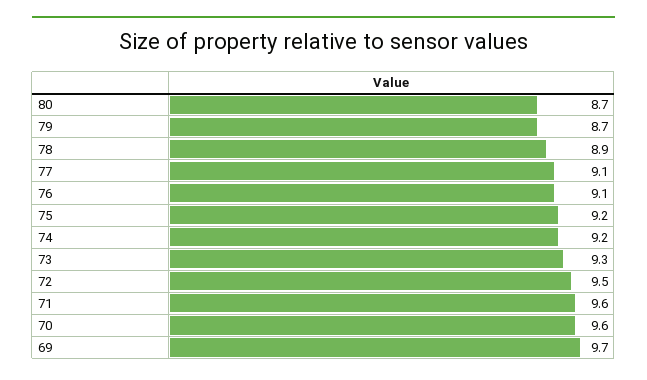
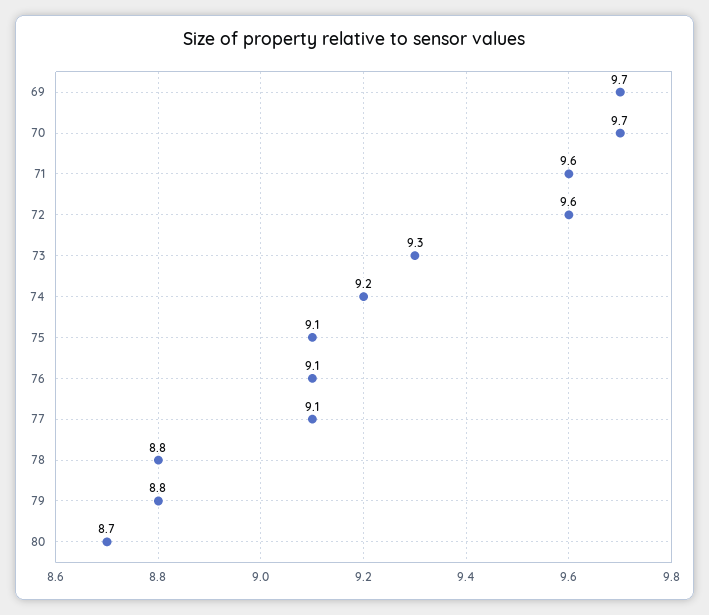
79: 8.7 -> 8.8
78: 8.9 -> 8.8
75: 9.2 -> 9.1
72: 9.5 -> 9.6
70: 9.6 -> 9.7

